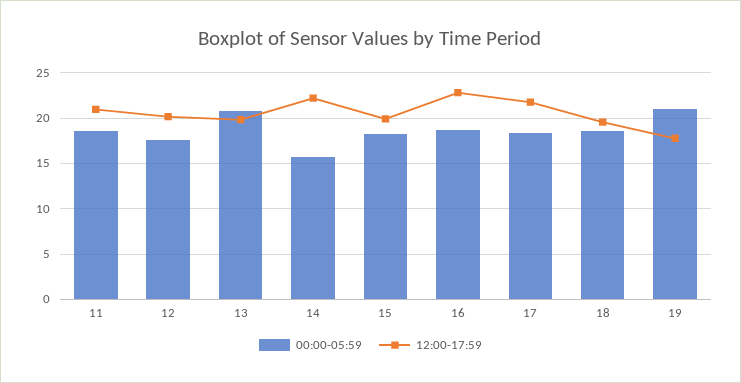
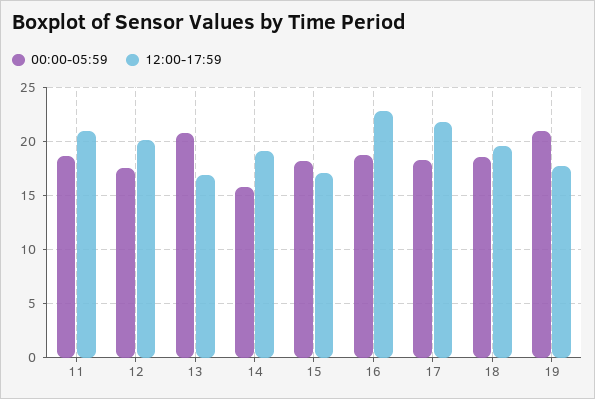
12:00-17:59, 13: 20 -> 17
12:00-17:59, 14: 22 -> 19
12:00-17:59, 15: 20 -> 17

